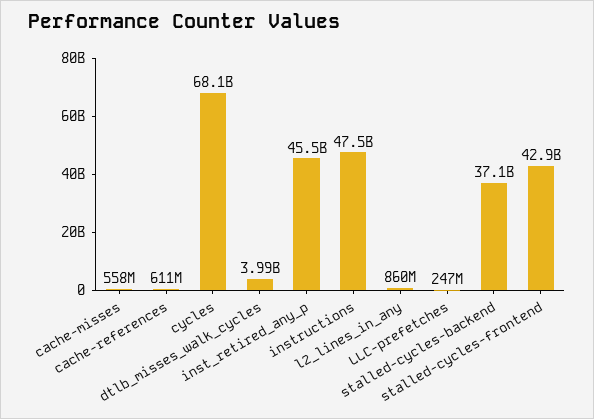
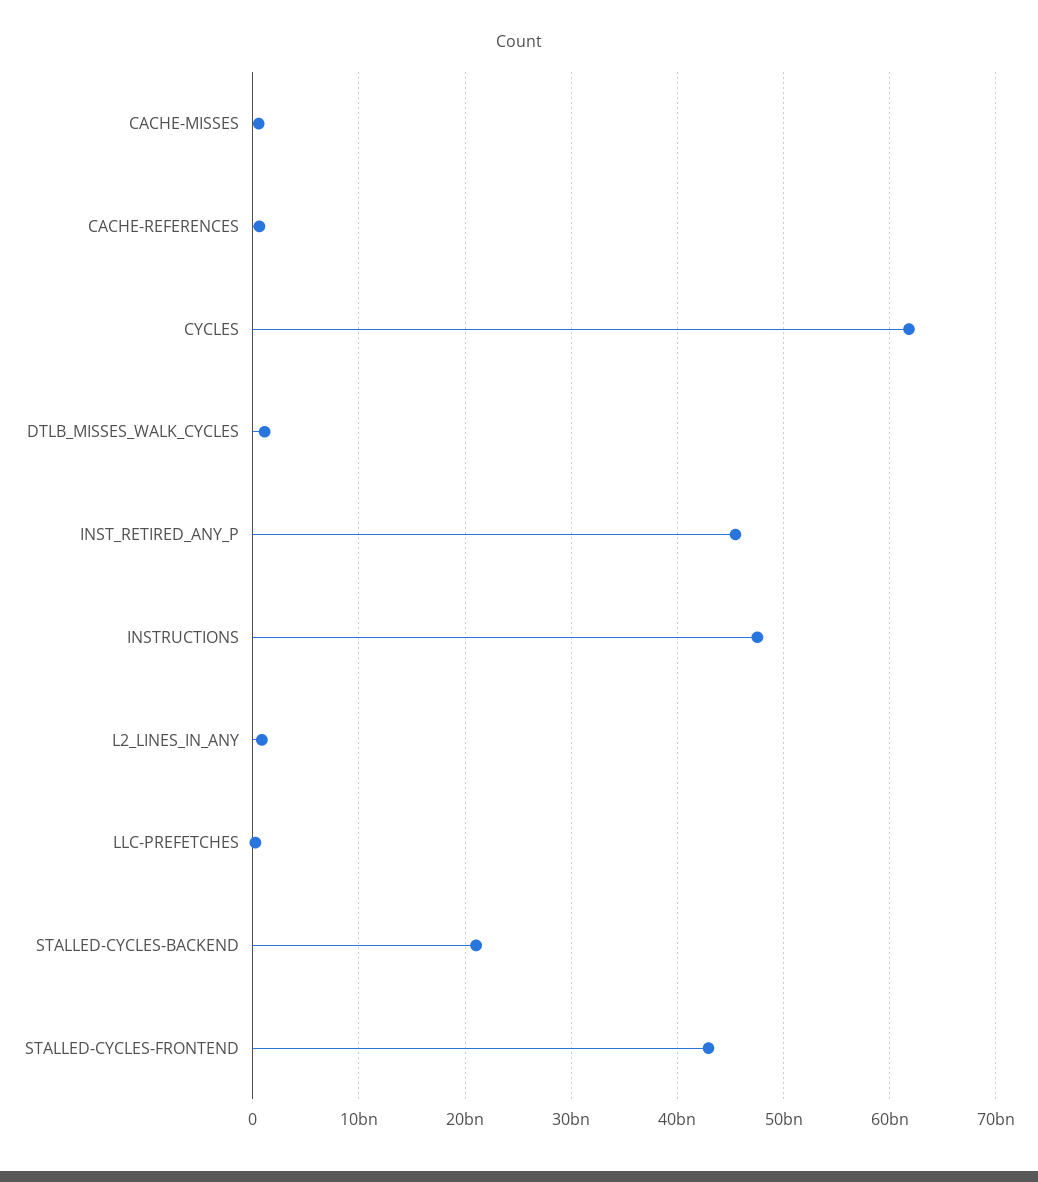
cycles: 68100000000 -> 62000000000
dtlb_misses_walk_cycles: 3990000000 -> 1000000000
stalled-cycles-backend: 37100000000 -> 21000000000

